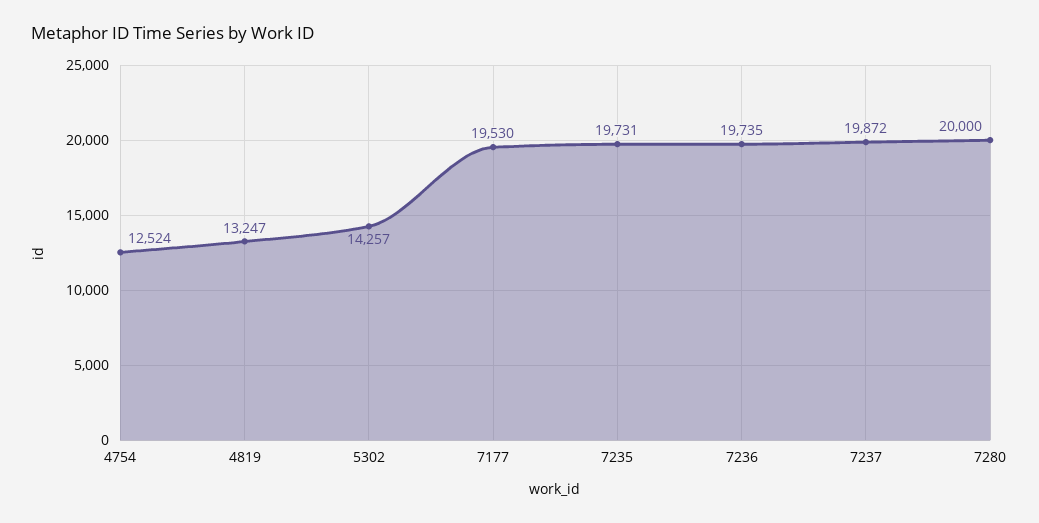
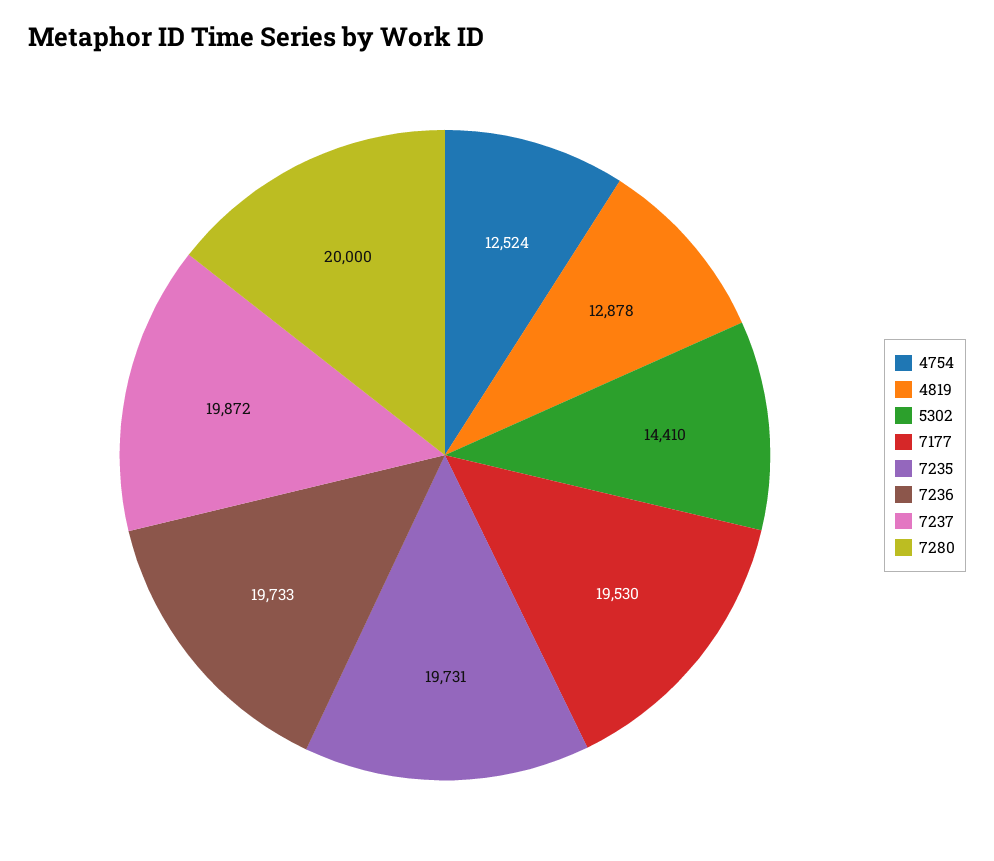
4819: 13247 -> 12878
5302: 14257 -> 14410
7236: 19735 -> 19733

